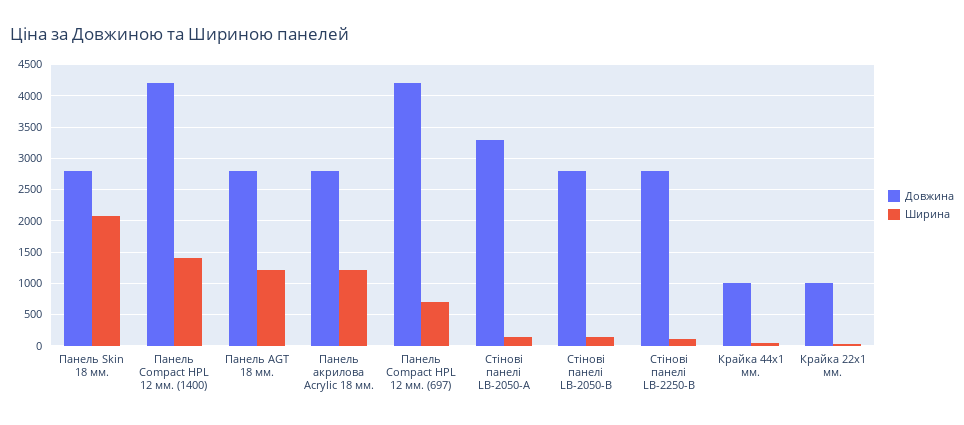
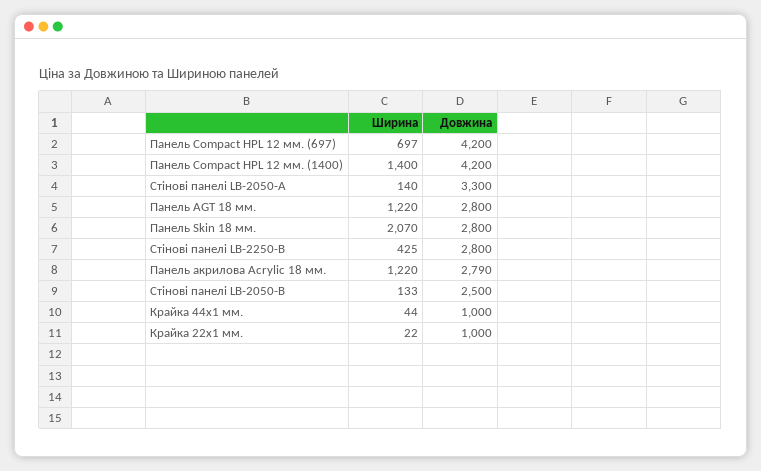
Довжина, Стінові панелі LB-2050-В: 2800 -> 2500
Ширина, Стінові панелі LB-2250-В: 100 -> 425

